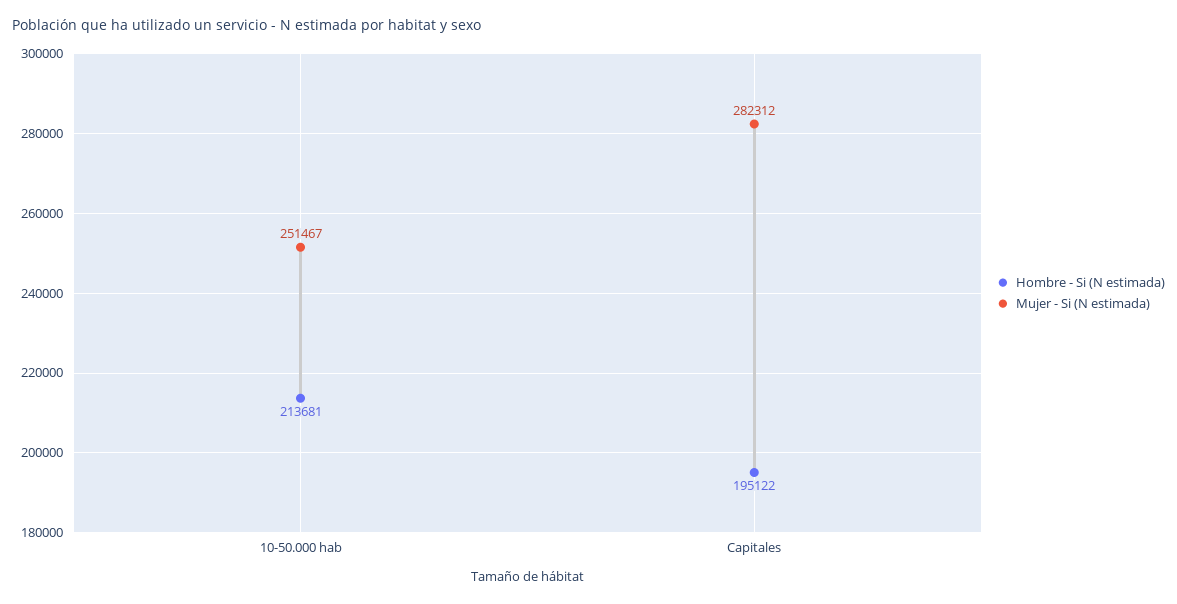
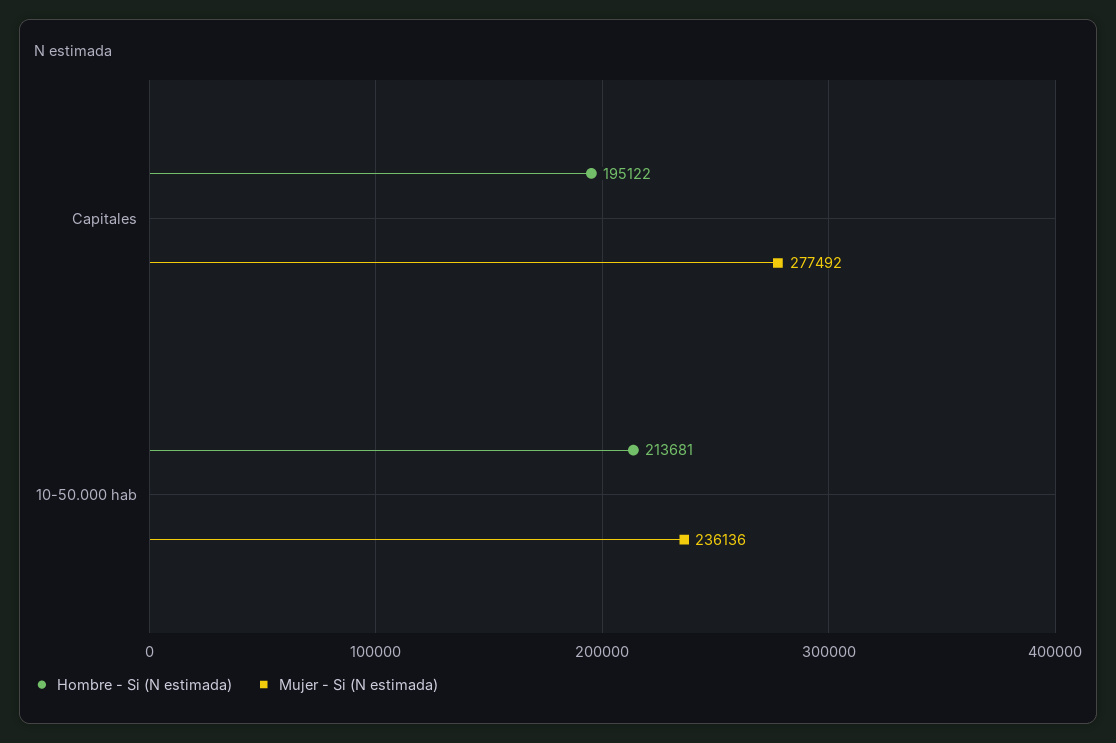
Mujer - Si (N estimada), 10-50.000 hab: 251467 -> 236136
Mujer - Si (N estimada), Capitales: 282312 -> 277492

